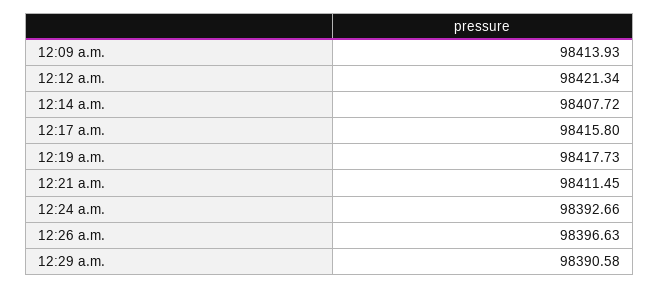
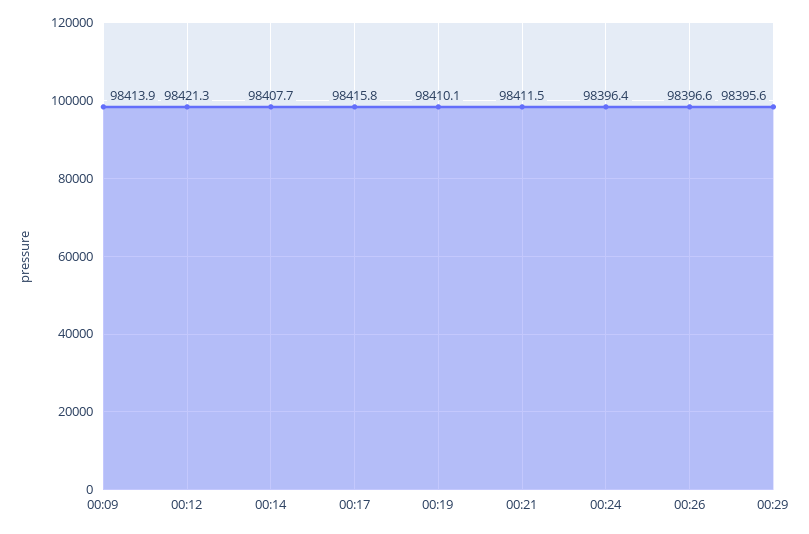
12:19 a.m.: 98417.73 -> 98410.1
12:24 a.m.: 98392.66 -> 98396.4
12:29 a.m.: 98390.58 -> 98395.6

